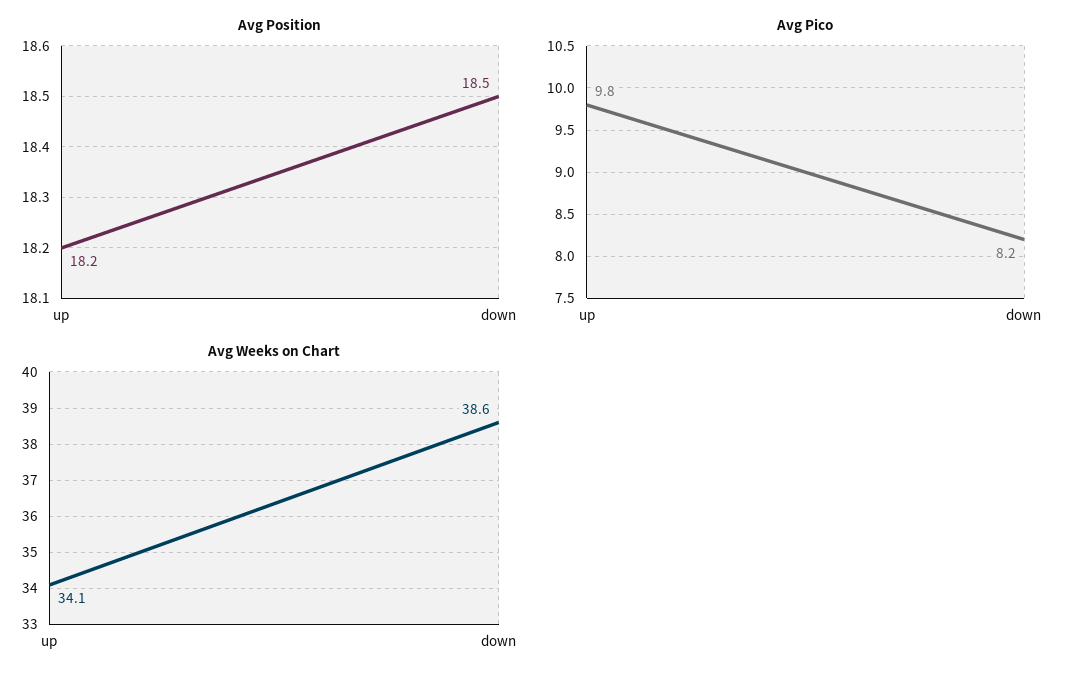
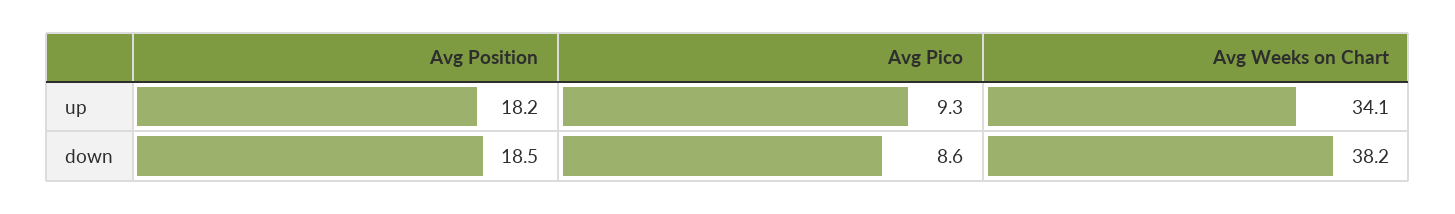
Avg Pico, up: 9.8 -> 9.3
Avg Pico, down: 8.2 -> 8.6
Avg Weeks on Chart, down: 38.6 -> 38.2

